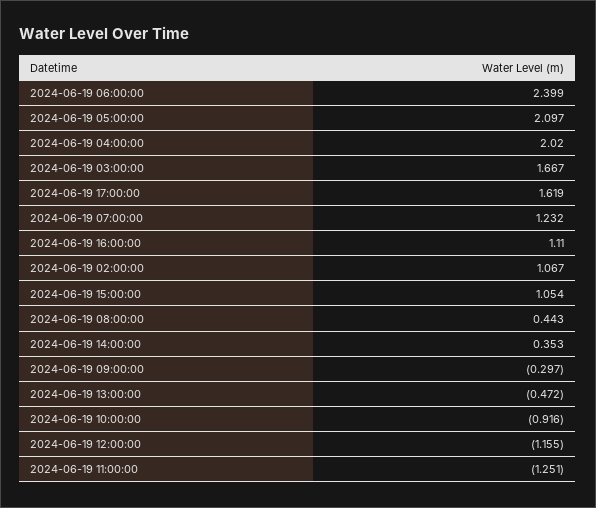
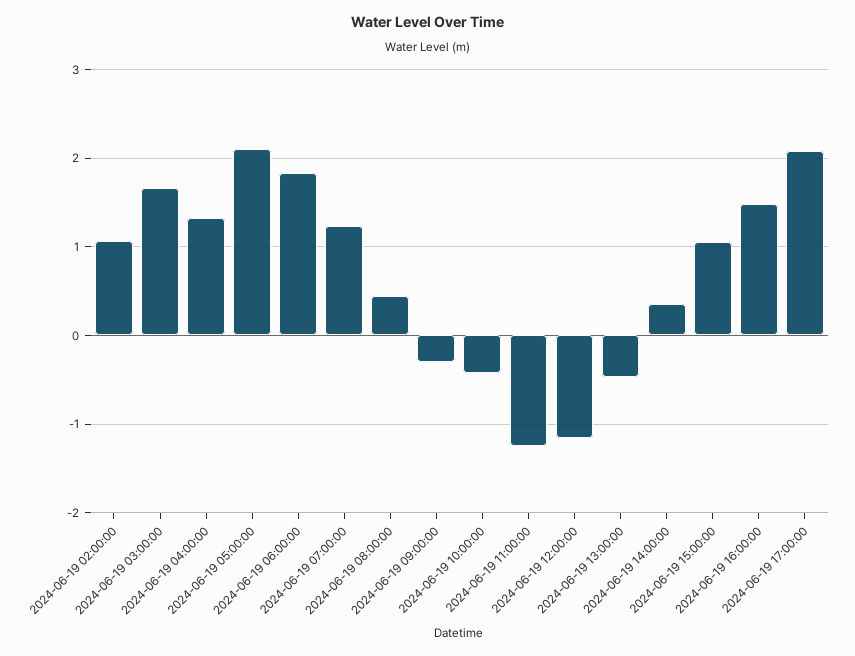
2024-06-19 06:00:00: 2.399 -> 1.8
2024-06-19 04:00:00: 2.02 -> 1.3
2024-06-19 17:00:00: 1.619 -> 2.1
2024-06-19 16:00:00: 1.11 -> 1.5
2024-06-19 10:00:00: -0.916 -> -0.4

